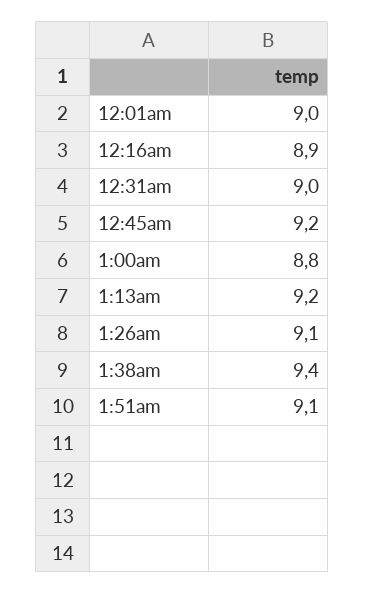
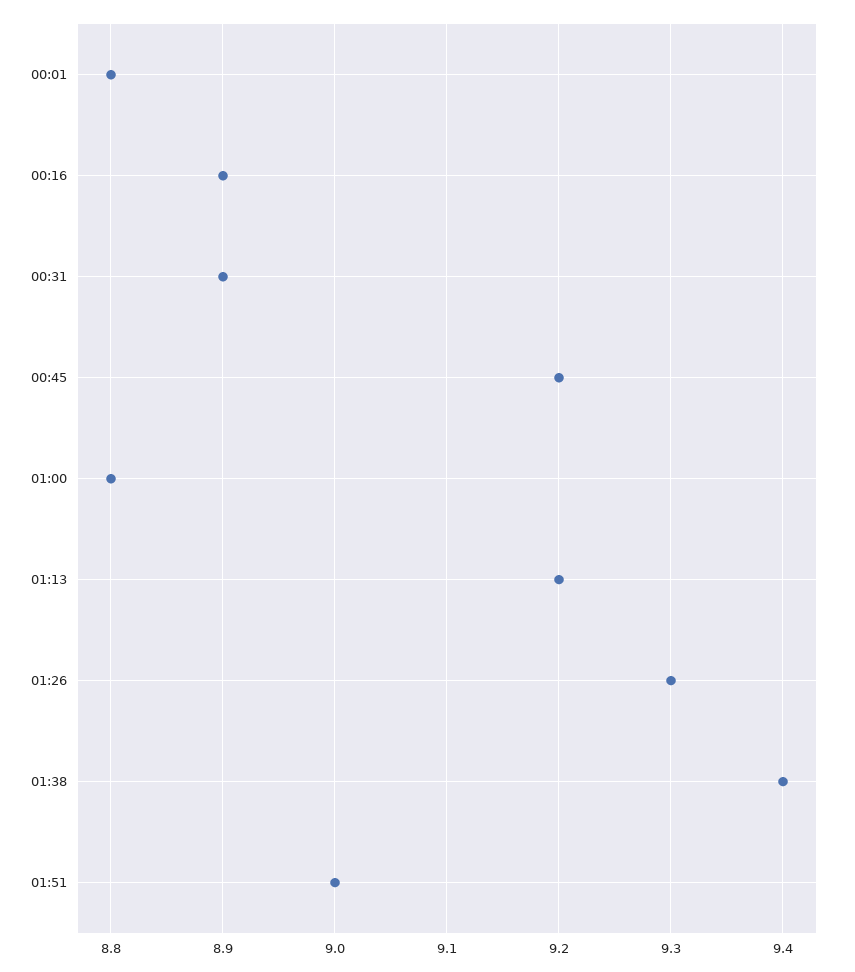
12:01am: 9 -> 8.8
12:31am: 9 -> 8.9
1:26am: 9.1 -> 9.3
1:51am: 9.1 -> 9

